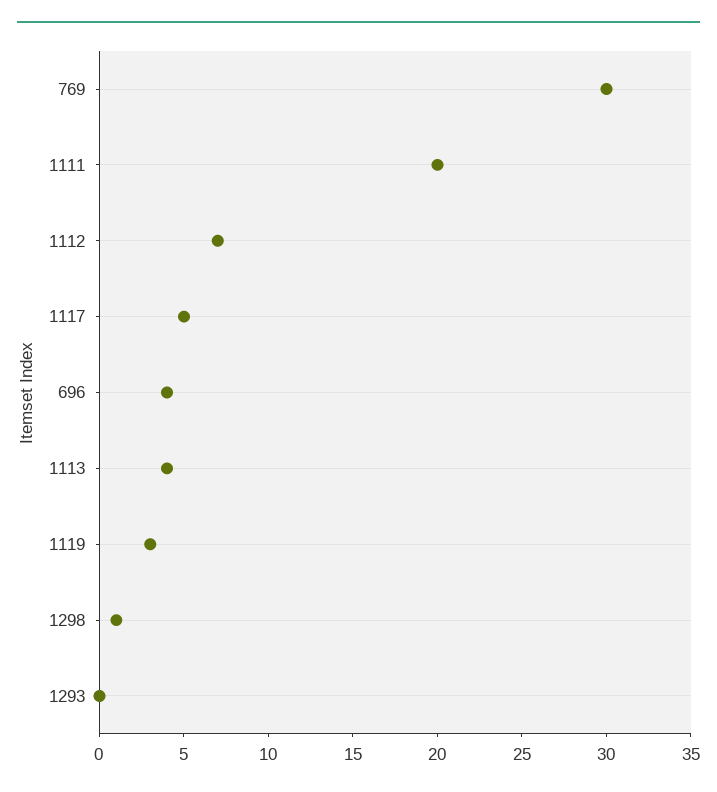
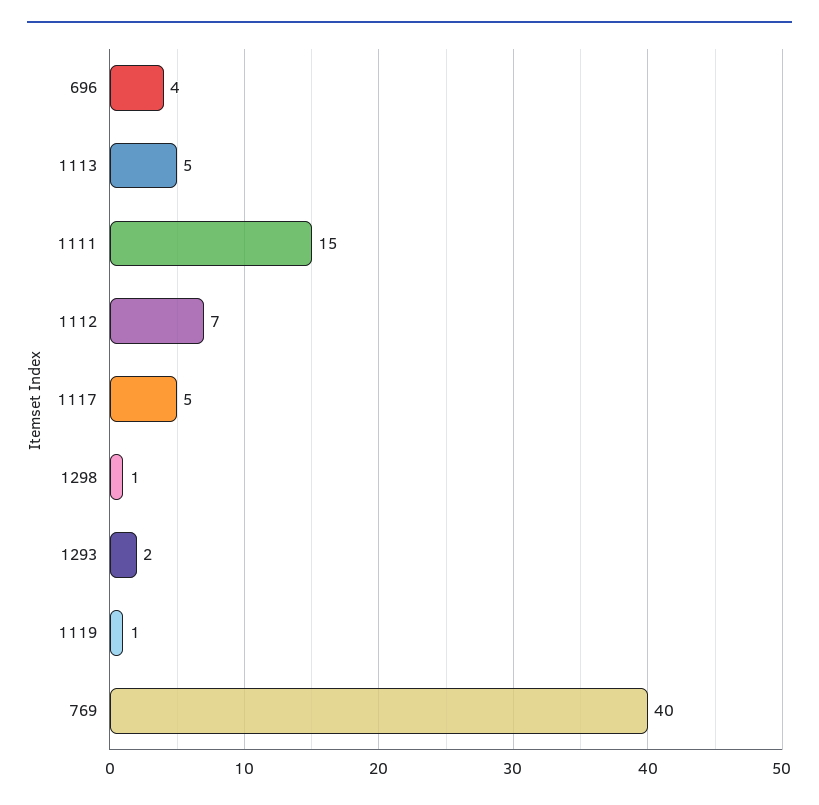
769: 30 -> 40
1111: 20 -> 15
1113: 4 -> 5
1119: 3 -> 1
1293: 0 -> 2

